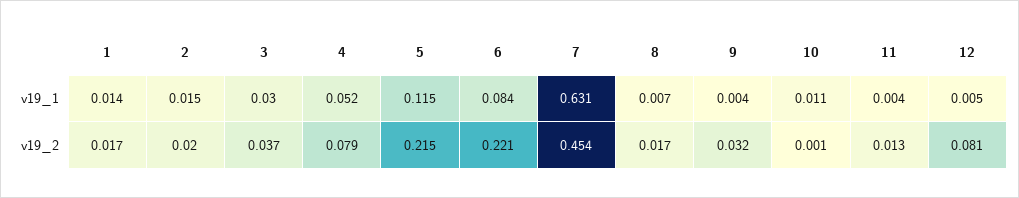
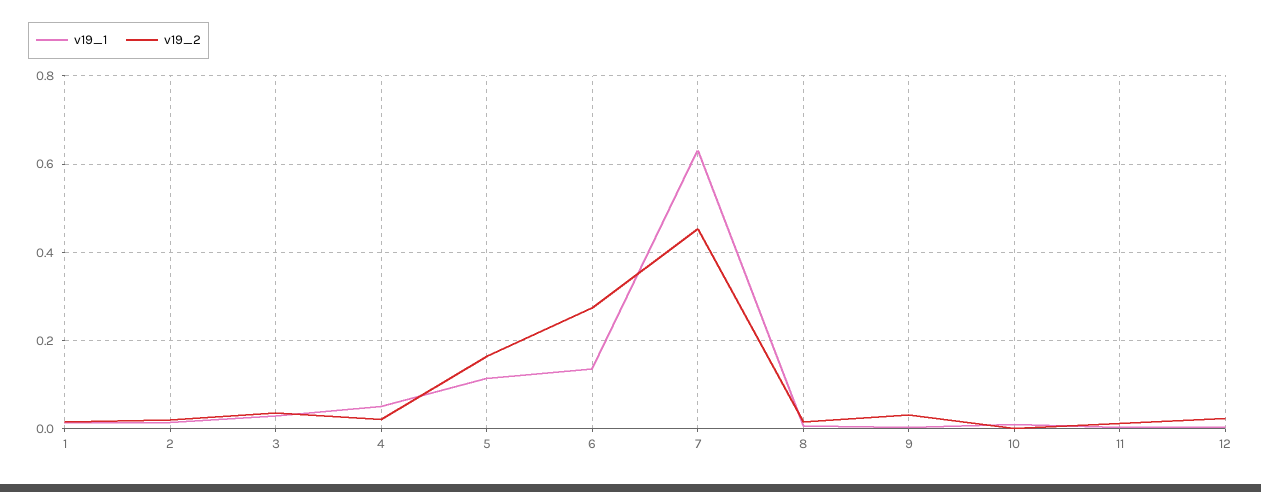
v19_1, 6: 0.084 -> 0.14
v19_2, 4: 0.079 -> 0.02
v19_2, 5: 0.215 -> 0.16
v19_2, 6: 0.221 -> 0.28
v19_2, 12: 0.081 -> 0.02

